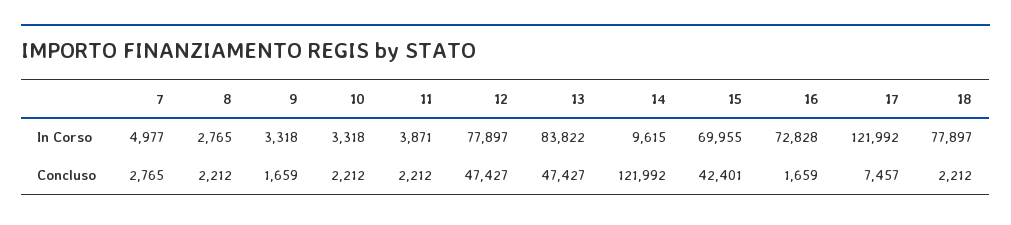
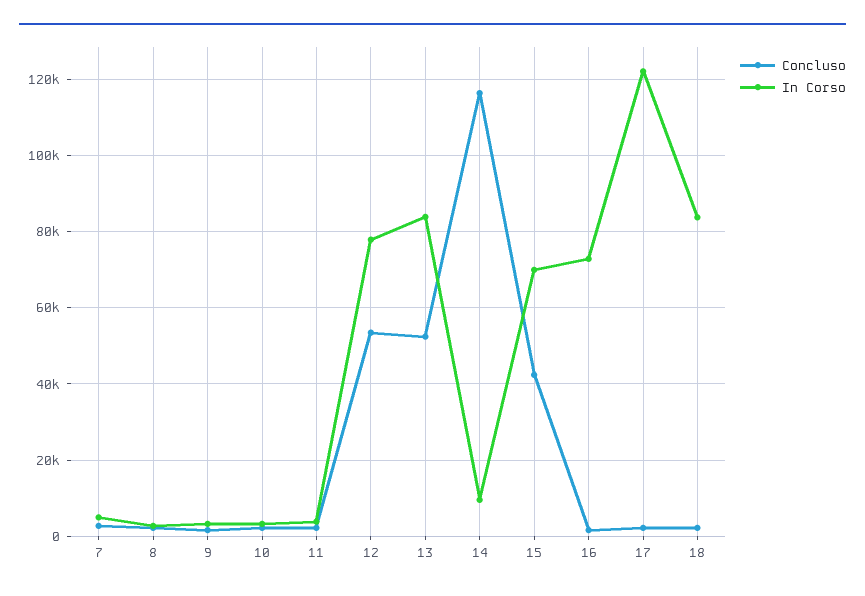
In Corso, 18: 77897 -> 84000
Concluso, 12: 47427 -> 54000
Concluso, 13: 47427 -> 52000
Concluso, 14: 121992 -> 116000
Concluso, 17: 7457 -> 2000

